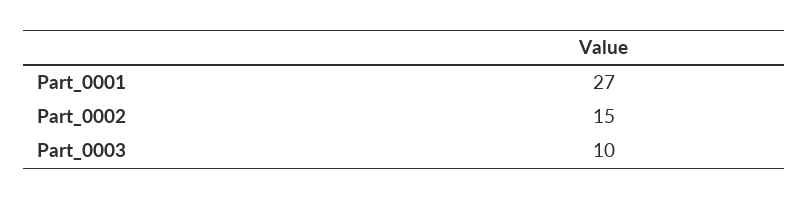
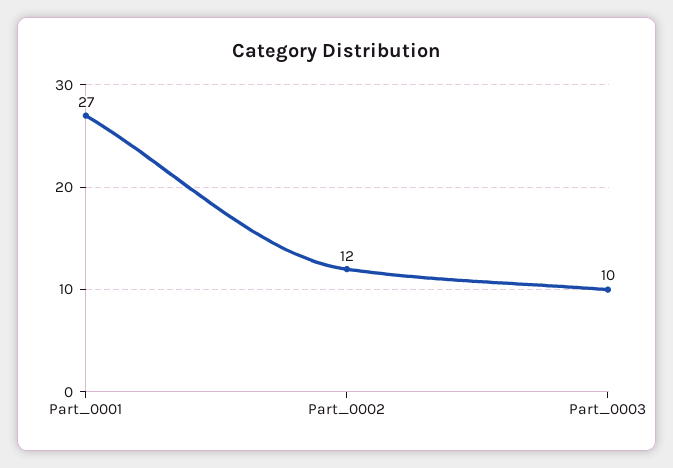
Part_0002: 15 -> 12

